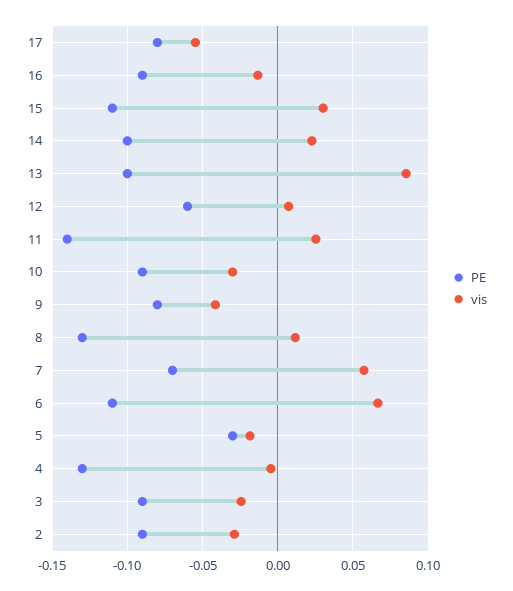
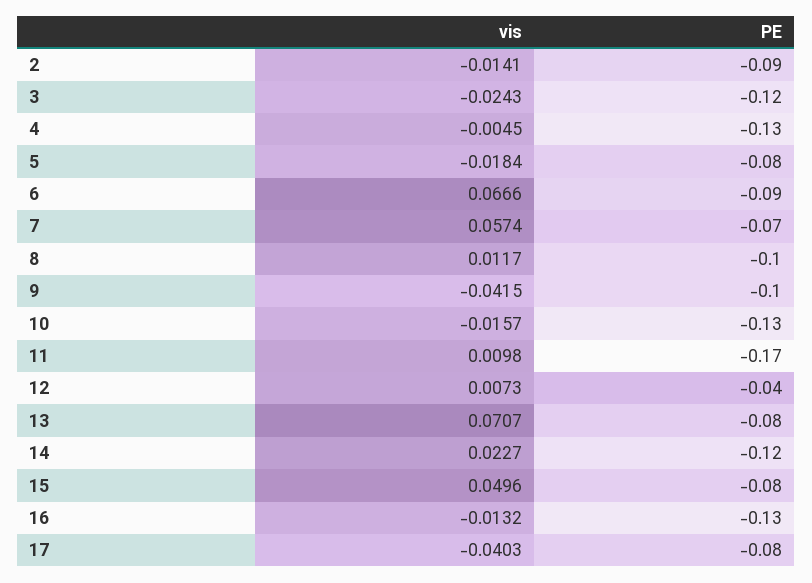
vis, 17: -0.055 -> -0.0403
PE, 16: -0.09 -> -0.13
PE, 15: -0.11 -> -0.08
vis, 15: 0.03 -> 0.0496
PE, 14: -0.1 -> -0.12
PE, 13: -0.1 -> -0.08
vis, 13: 0.085 -> 0.0707
PE, 12: -0.06 -> -0.04
PE, 11: -0.14 -> -0.17
vis, 11: 0.025 -> 0.0098
PE, 10: -0.09 -> -0.13
vis, 10: -0.03 -> -0.0157
PE, 9: -0.08 -> -0.1
PE, 8: -0.13 -> -0.1
PE, 6: -0.11 -> -0.09
PE, 5: -0.03 -> -0.08
PE, 3: -0.09 -> -0.12
vis, 2: -0.03 -> -0.0141

